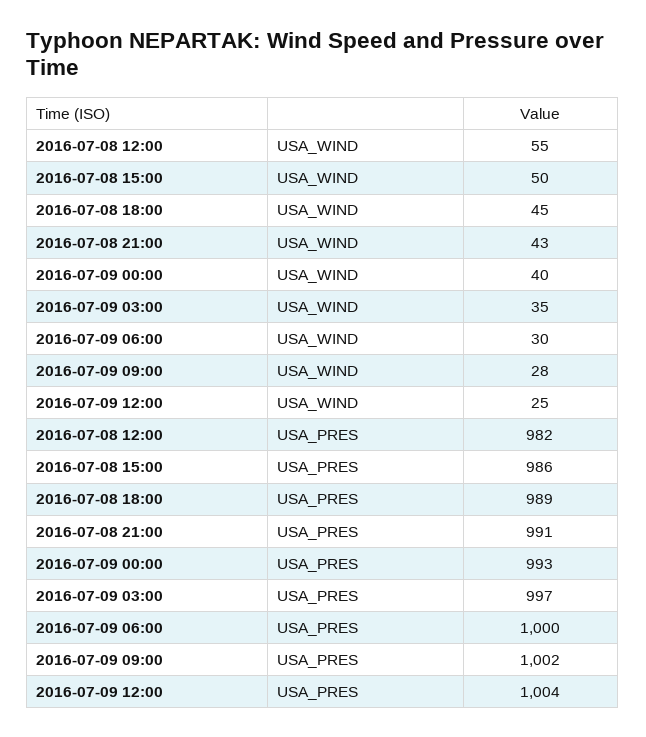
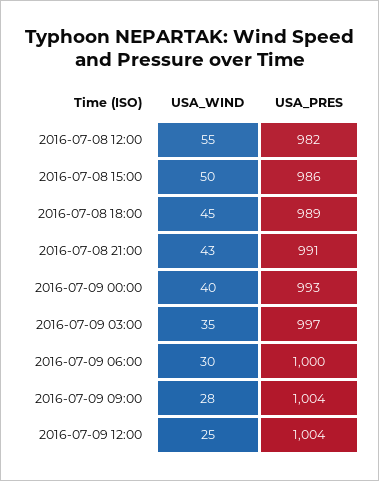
2016-07-09 09:00, USA_PRES: 1002 -> 1004

